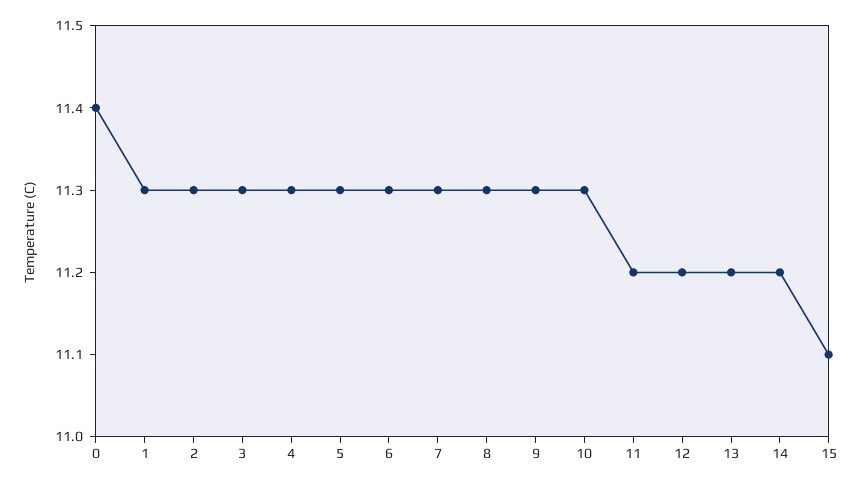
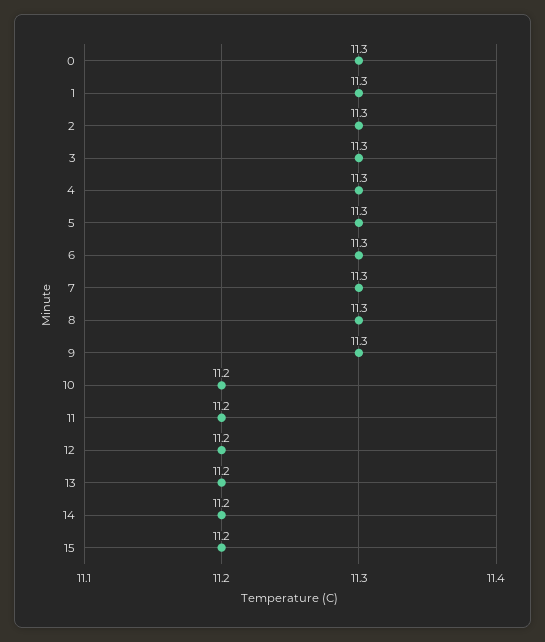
0: 11.4 -> 11.3
10: 11.3 -> 11.2
15: 11.1 -> 11.2

